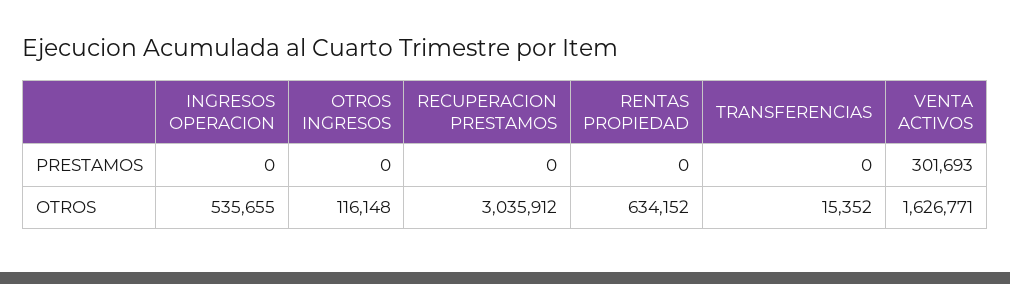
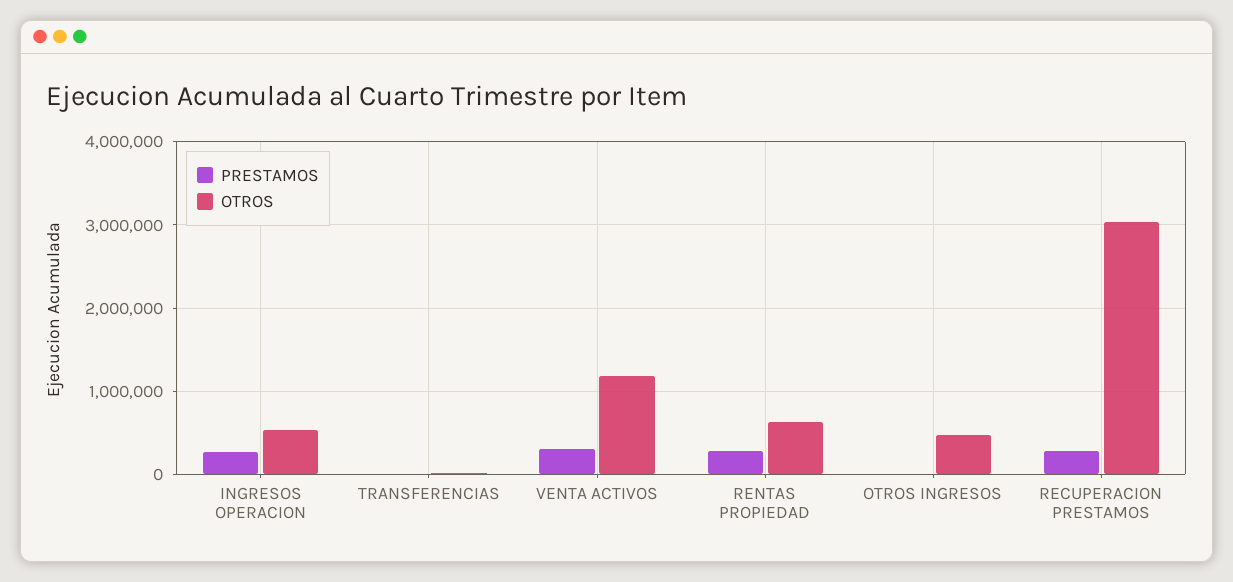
PRESTAMOS, INGRESOS OPERACION: 0 -> 300000
PRESTAMOS, RECUPERACION PRESTAMOS: 0 -> 300000
PRESTAMOS, RENTAS PROPIEDAD: 0 -> 300000
OTROS, OTROS INGRESOS: 116148 -> 500000
OTROS, VENTA ACTIVOS: 1626771 -> 1200000

